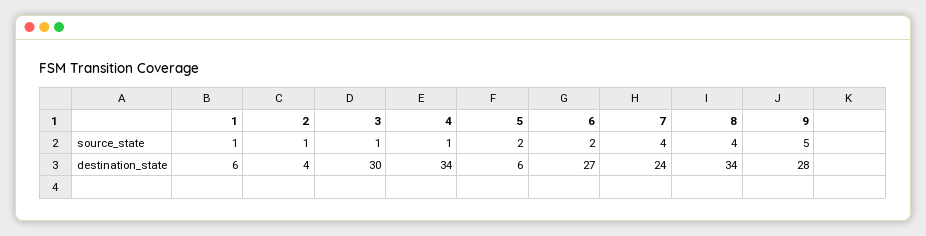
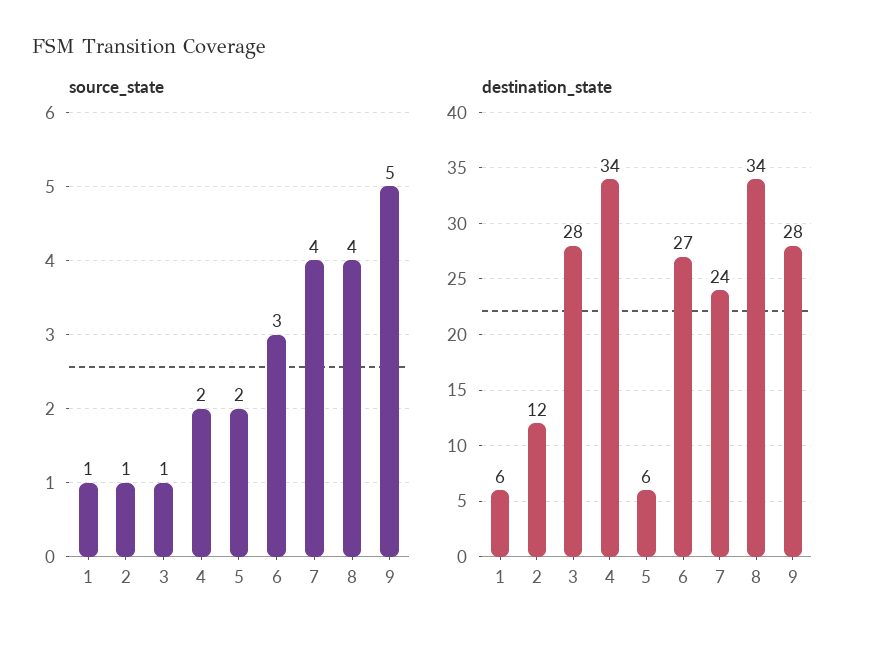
source_state, 4: 1 -> 2
source_state, 6: 2 -> 3
destination_state, 2: 4 -> 12
destination_state, 3: 30 -> 28

